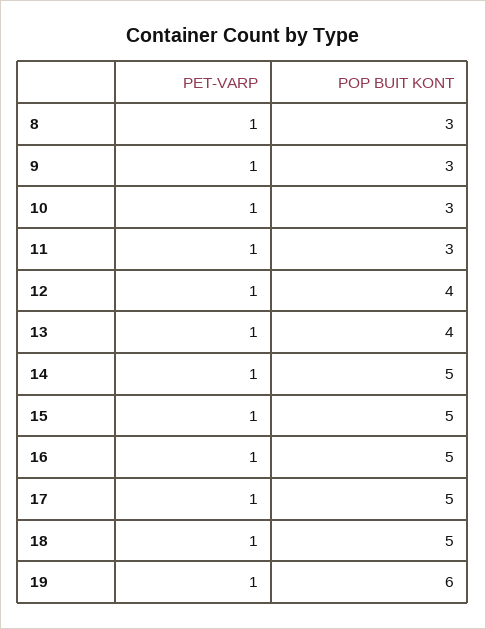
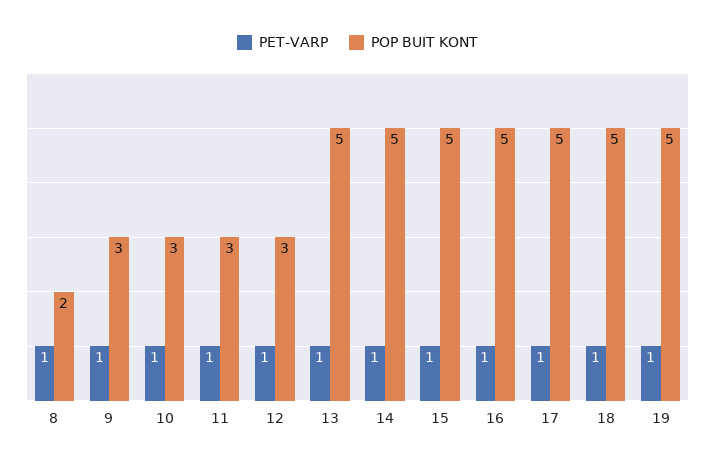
POP BUIT KONT, 8: 3 -> 2
POP BUIT KONT, 12: 4 -> 3
POP BUIT KONT, 13: 4 -> 5
POP BUIT KONT, 19: 6 -> 5

